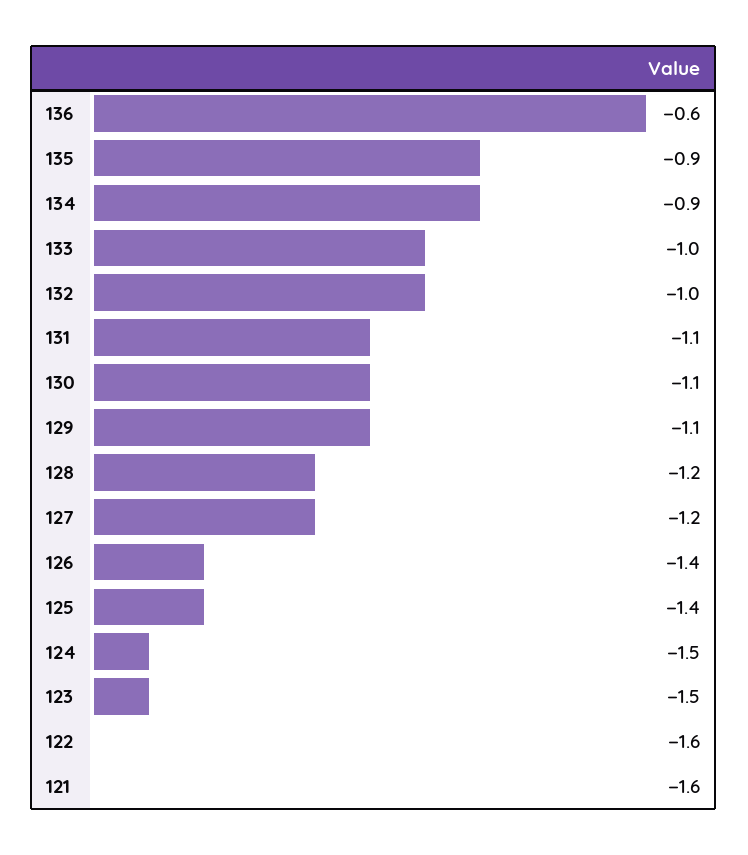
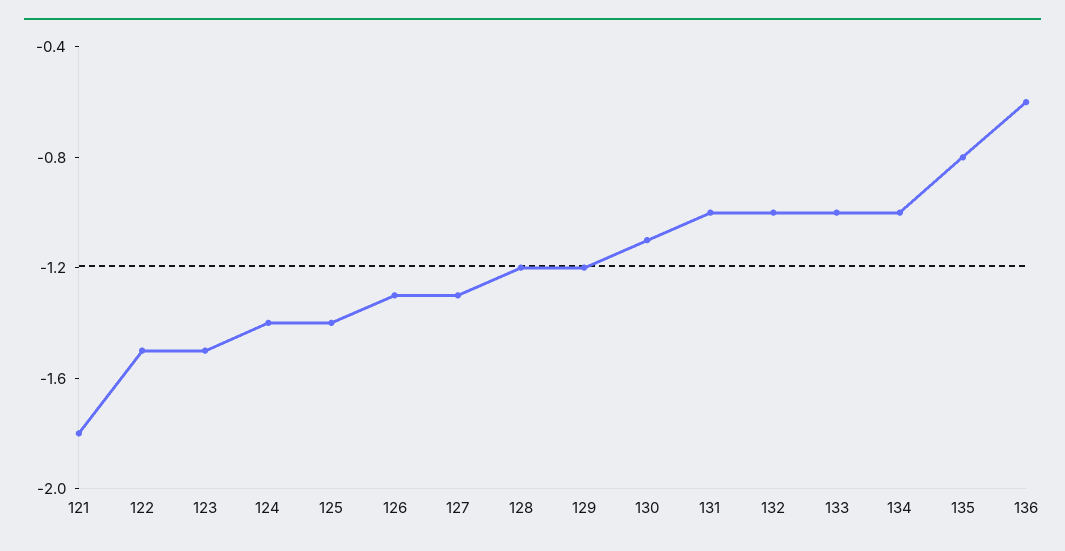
135: -0.9 -> -0.8
134: -0.9 -> -1
131: -1.1 -> -1
129: -1.1 -> -1.2
127: -1.2 -> -1.3
126: -1.4 -> -1.3
124: -1.5 -> -1.4
122: -1.6 -> -1.5
121: -1.6 -> -1.8

